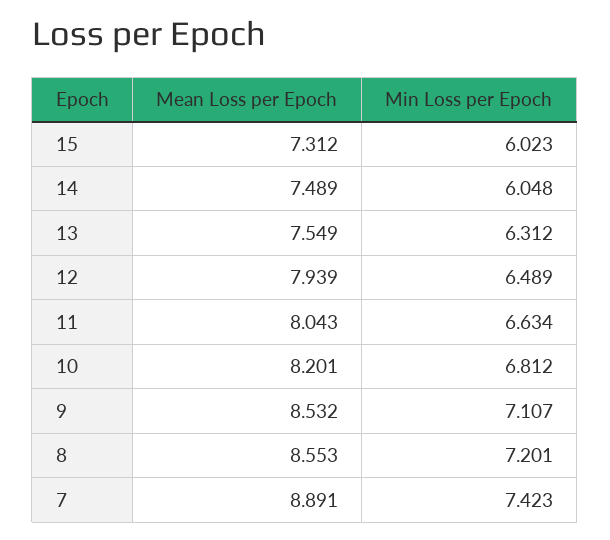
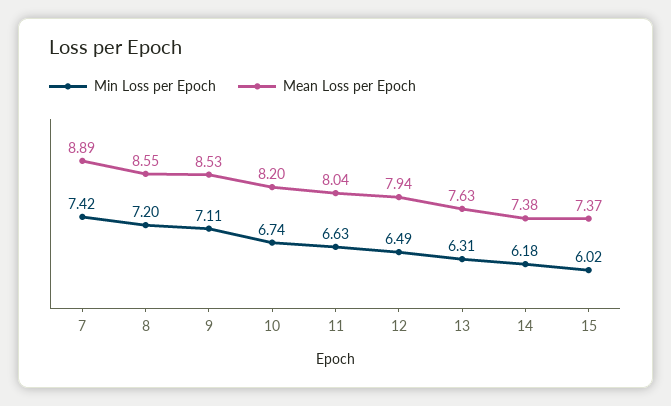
Mean Loss per Epoch, 15: 7.312 -> 7.37
Mean Loss per Epoch, 14: 7.489 -> 7.38
Min Loss per Epoch, 14: 6.048 -> 6.18
Mean Loss per Epoch, 13: 7.549 -> 7.63
Min Loss per Epoch, 10: 6.812 -> 6.74

